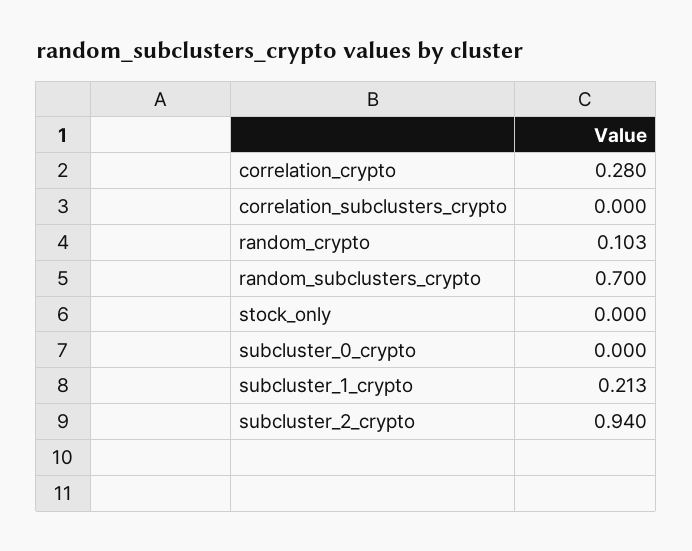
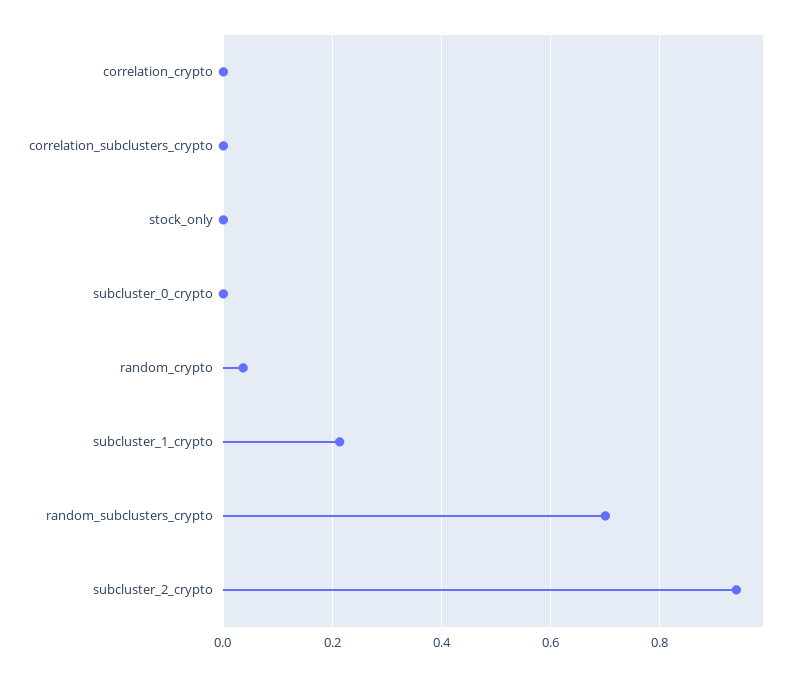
correlation_crypto: 0.28 -> 0
random_crypto: 0.103 -> 0.04

